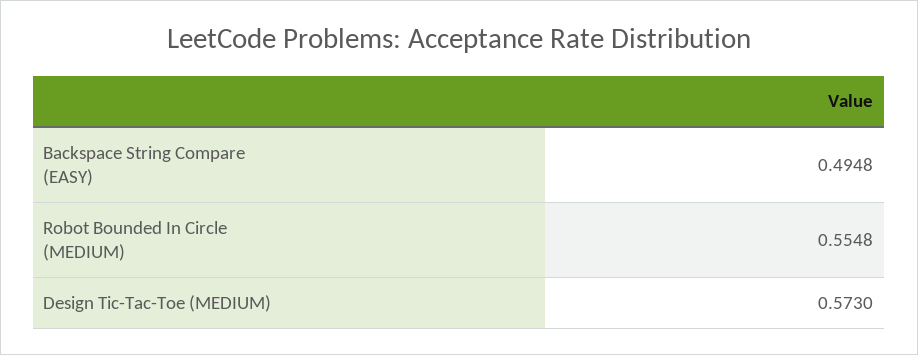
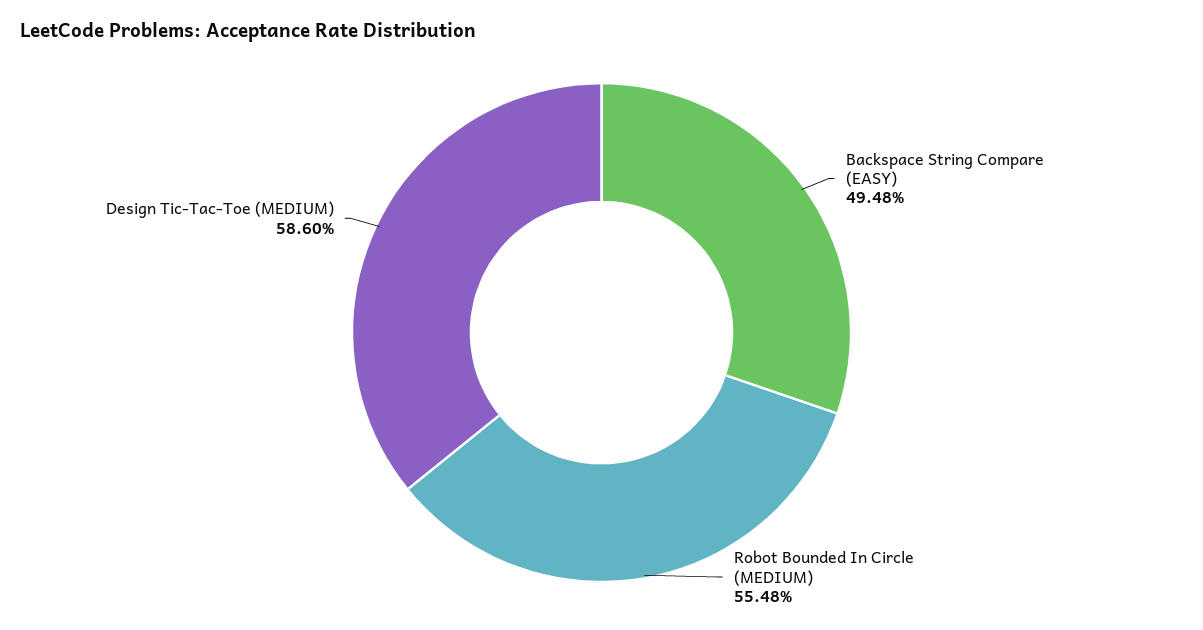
Design Tic-Tac-Toe (MEDIUM): 0.573 -> 0.586

